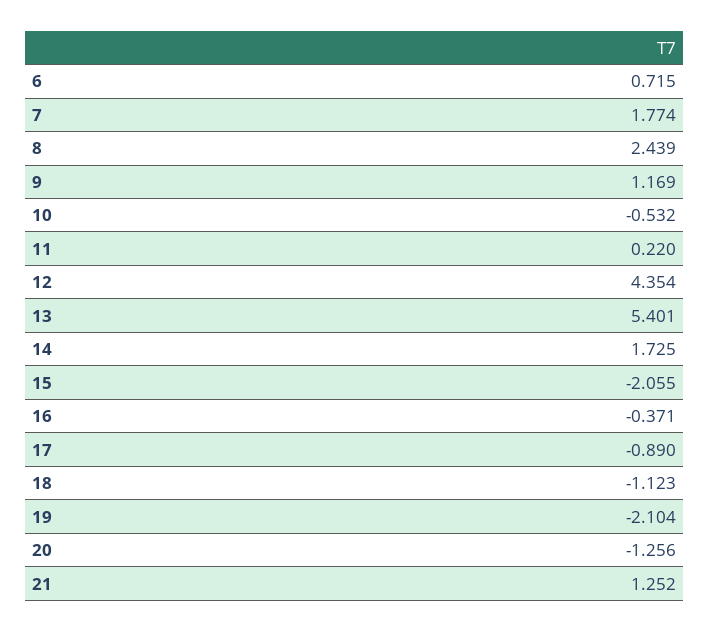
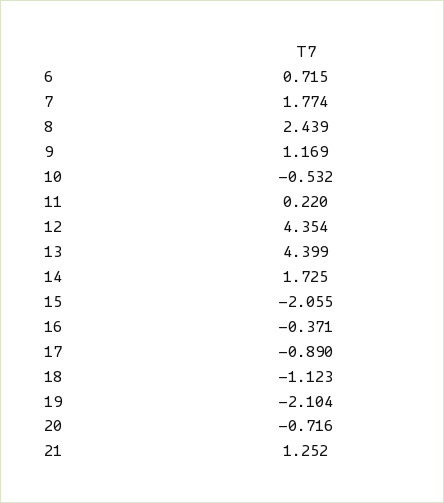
13: 5.401 -> 4.399
20: -1.256 -> -0.716

